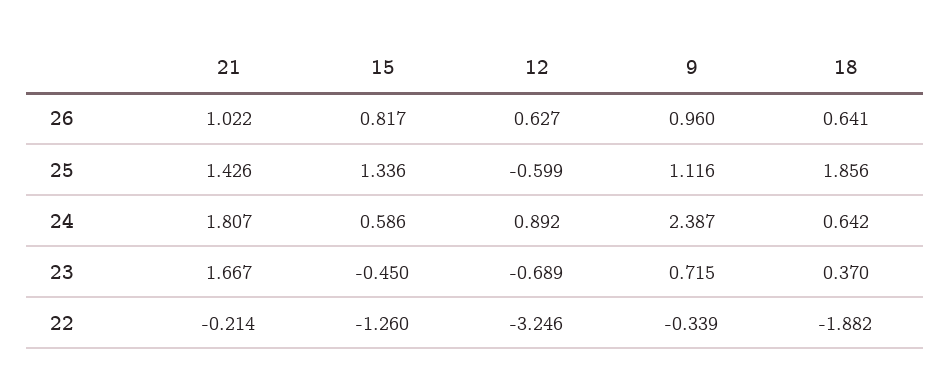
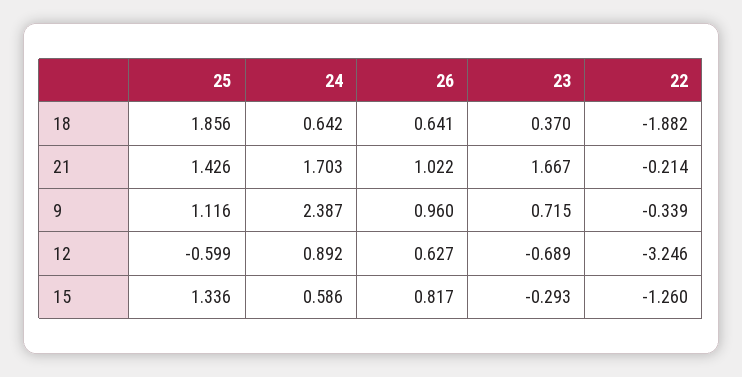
21, 24: 1.807 -> 1.703
15, 23: -0.45 -> -0.293

